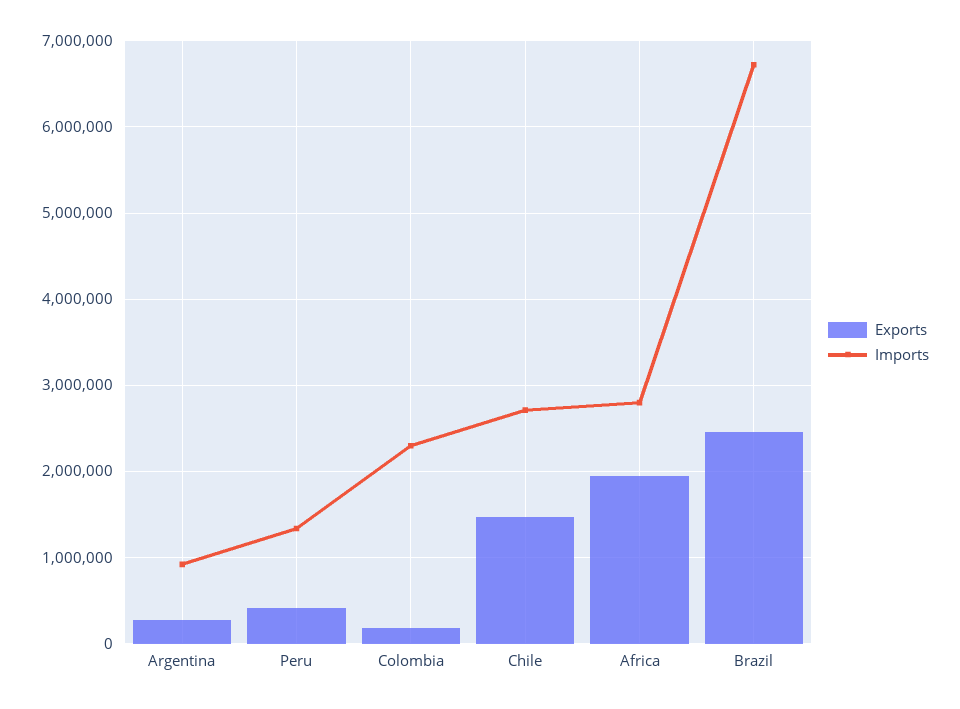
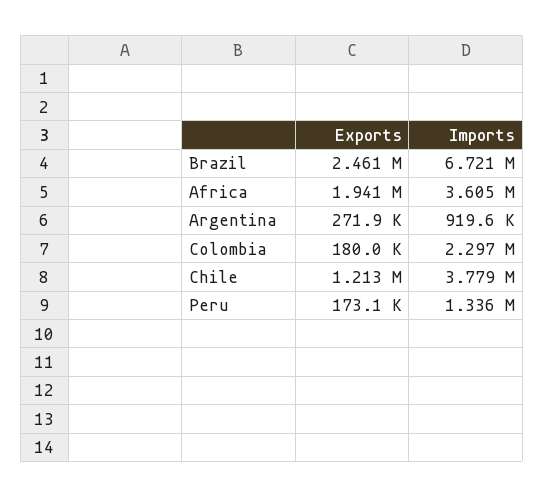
Exports, Peru: 400000 -> 173100
Exports, Chile: 1500000 -> 1213000
Imports, Chile: 2700000 -> 3779000
Imports, Africa: 2800000 -> 3605000

